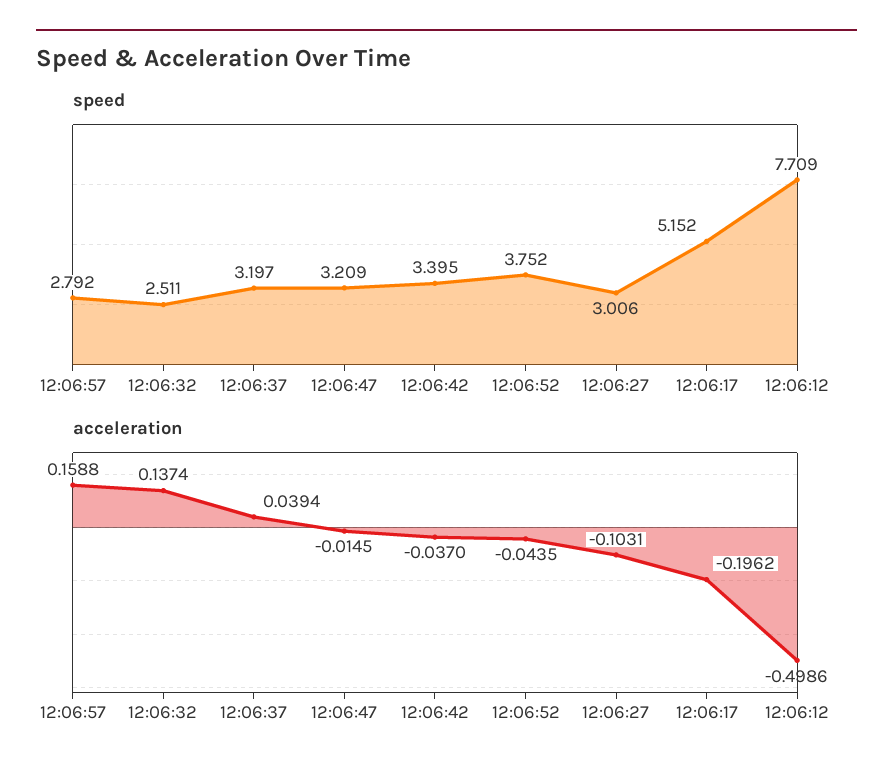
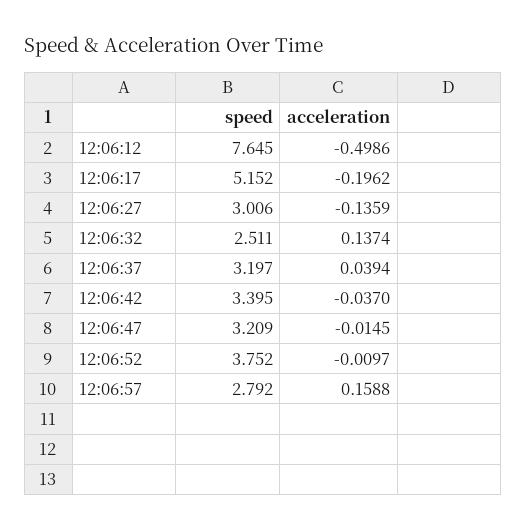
speed, 12:06:12: 7.709 -> 7.645
acceleration, 12:06:52: -0.0435 -> -0.0097
acceleration, 12:06:27: -0.1031 -> -0.1359

